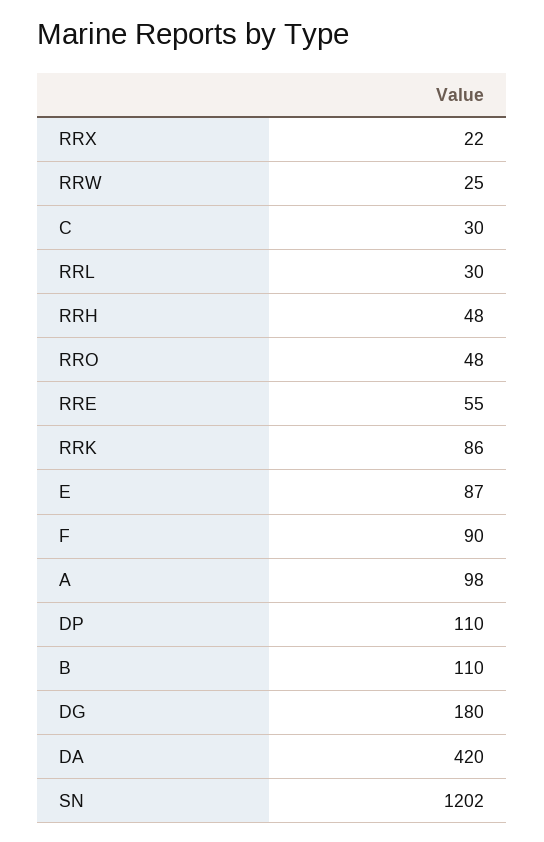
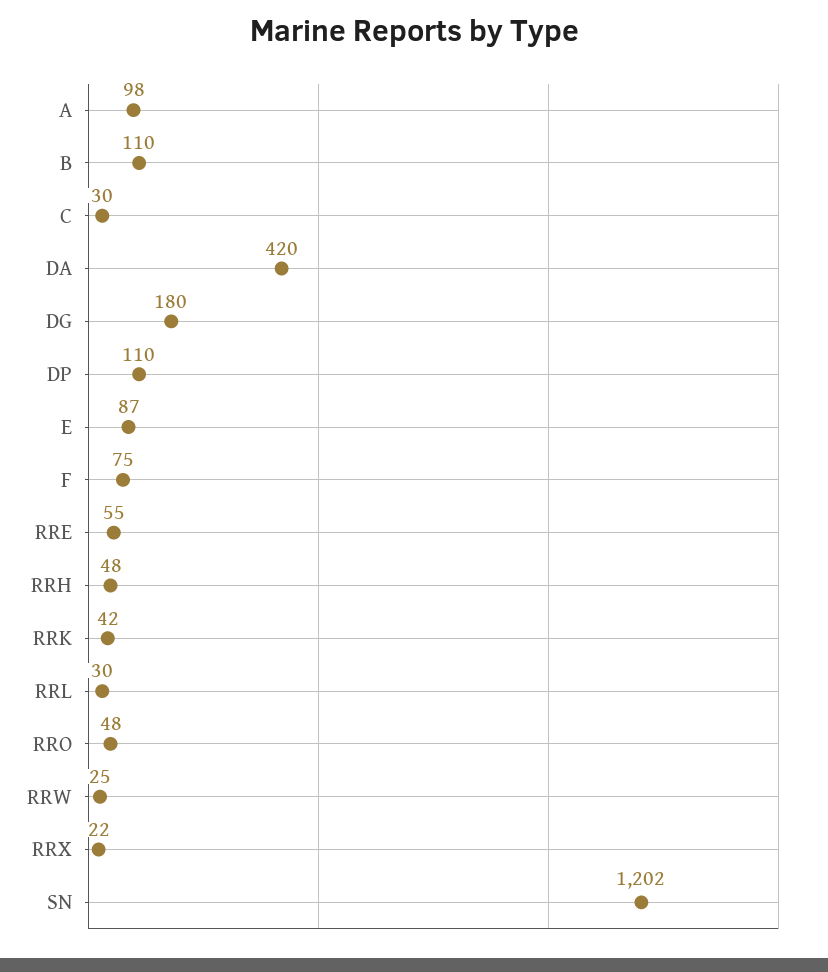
RRK: 86 -> 42
F: 90 -> 75

